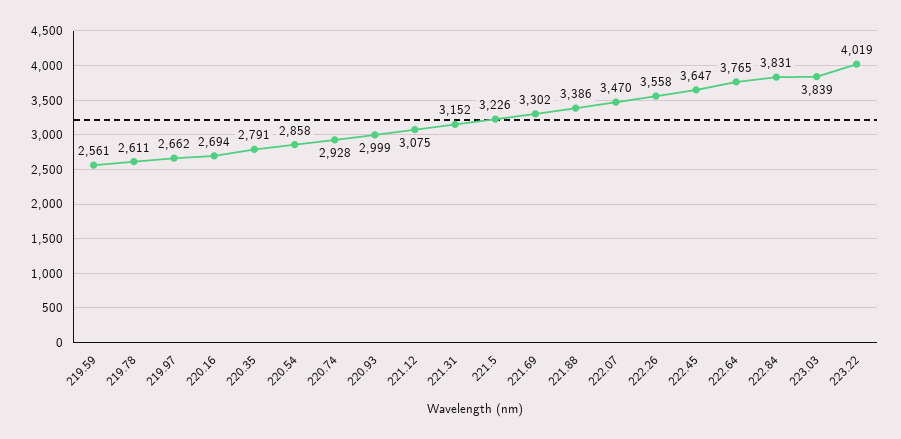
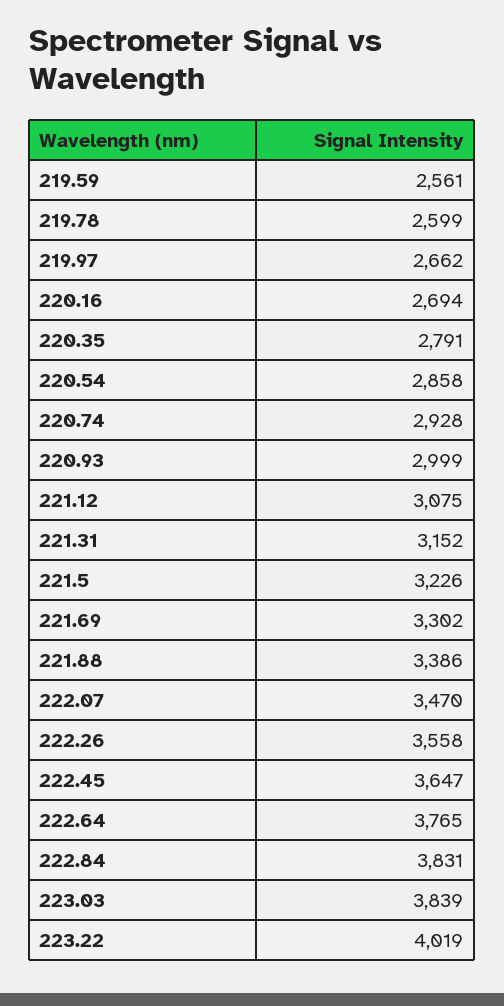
219.78: 2611 -> 2599

